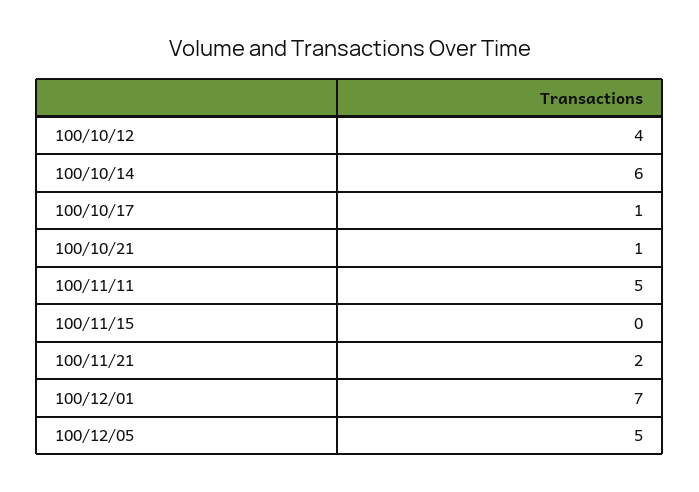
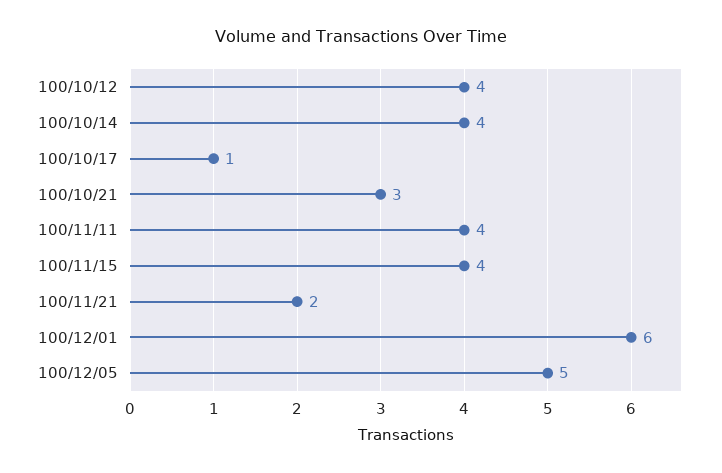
100/10/14: 6 -> 4
100/10/21: 1 -> 3
100/11/11: 5 -> 4
100/11/15: 0 -> 4
100/12/01: 7 -> 6

